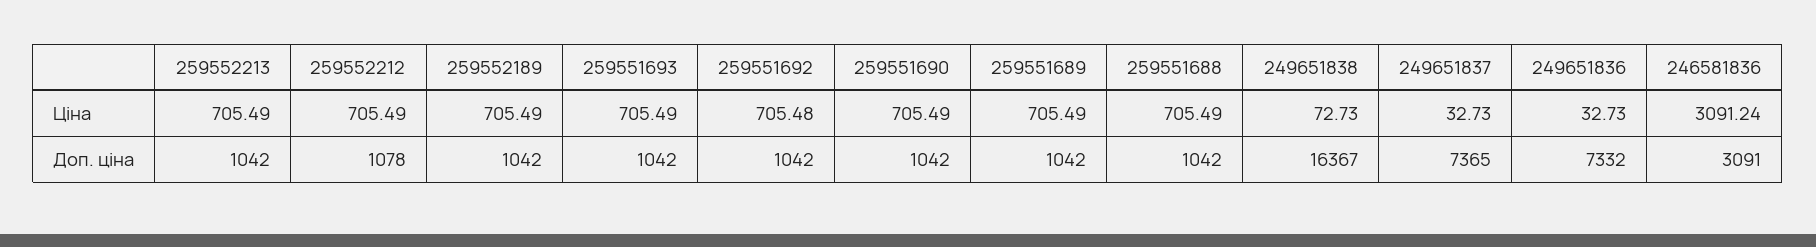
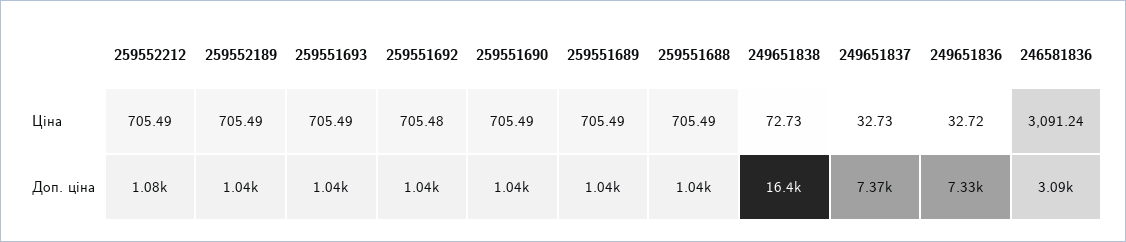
259552213, Ціна: 705.49 -> none
249651836, Ціна: 32.73 -> 32.72
259552213, Доп. ціна: 1042 -> none

